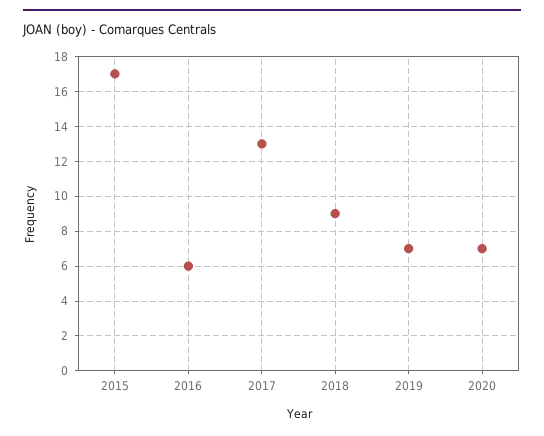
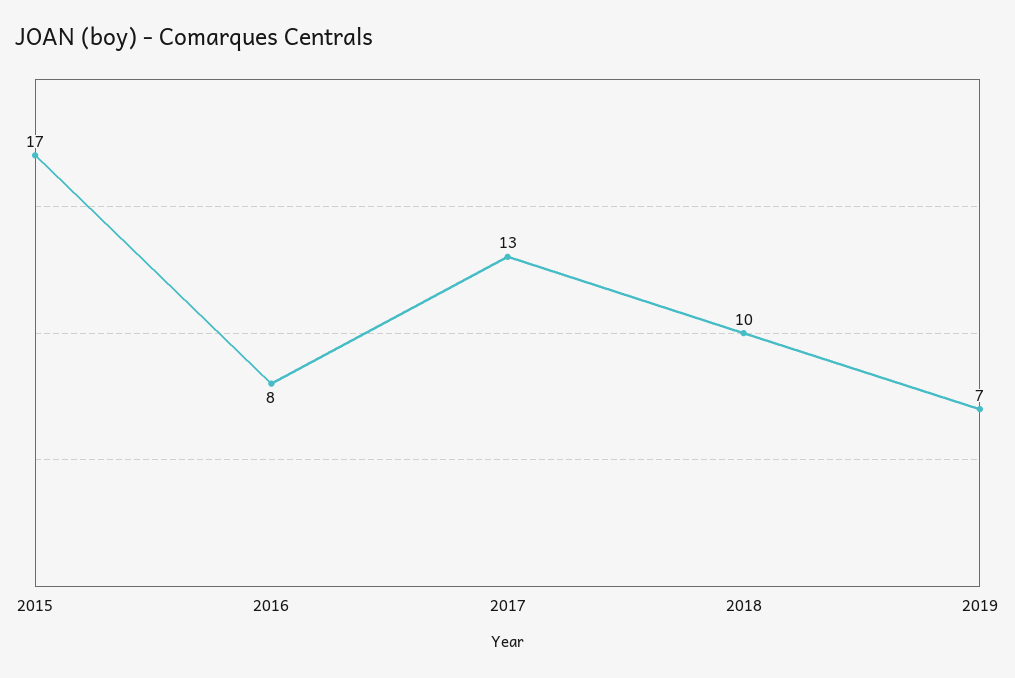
2016: 6 -> 8
2018: 9 -> 10
2020: 7 -> none

